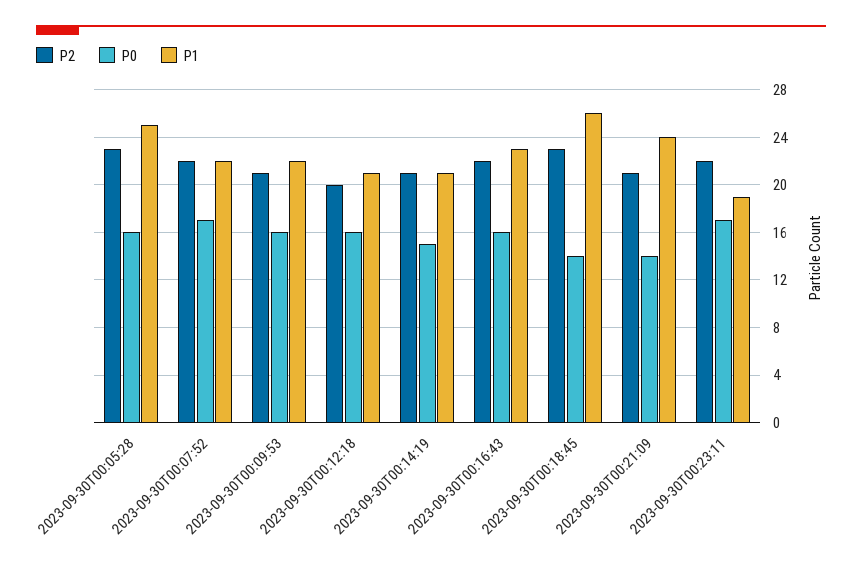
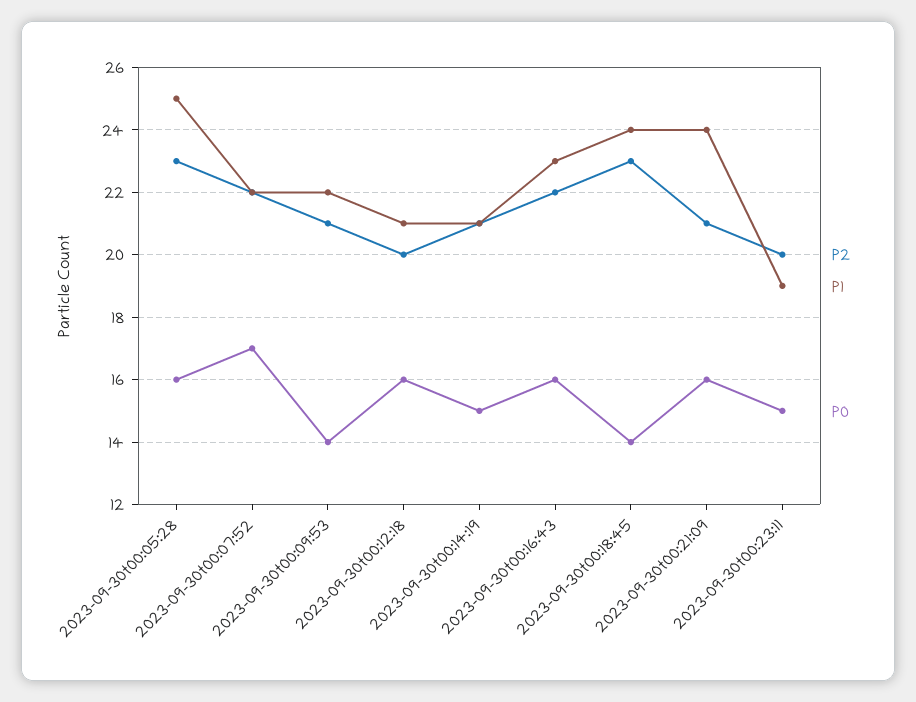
P0, 2023-09-30T00:09:53: 16 -> 14
P1, 2023-09-30T00:18:45: 26 -> 24
P0, 2023-09-30T00:21:09: 14 -> 16
P2, 2023-09-30T00:23:11: 22 -> 20
P0, 2023-09-30T00:23:11: 17 -> 15

